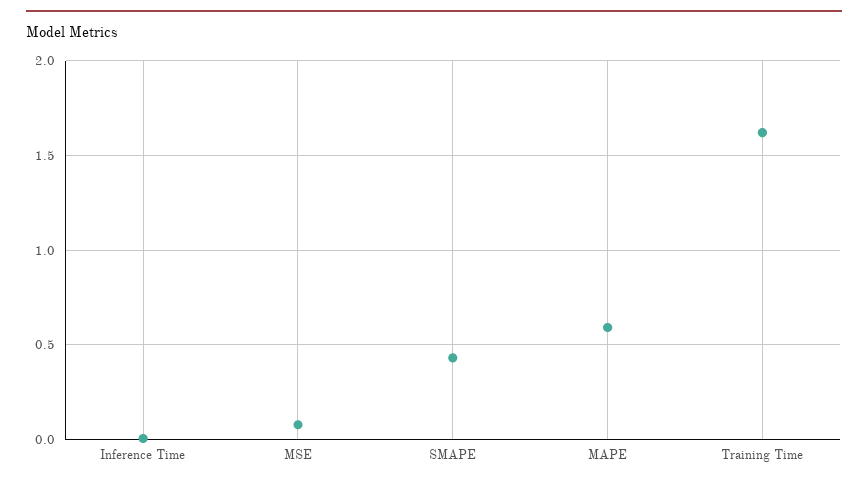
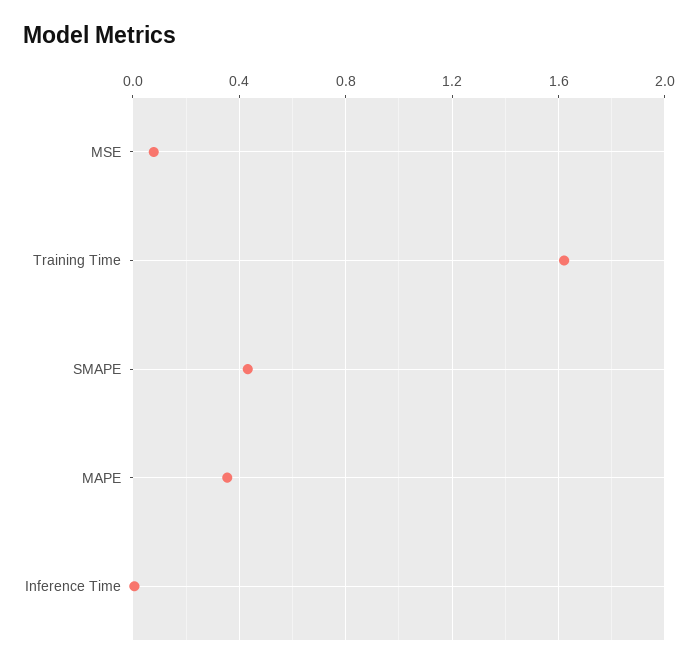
MAPE: 0.6 -> 0.35

